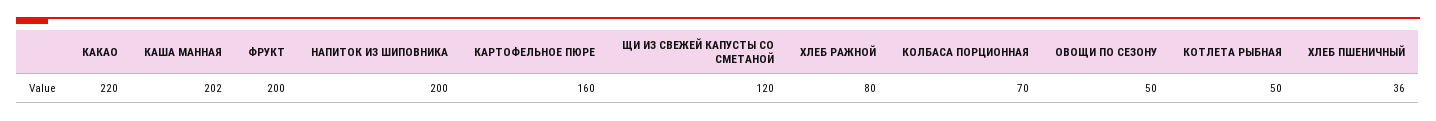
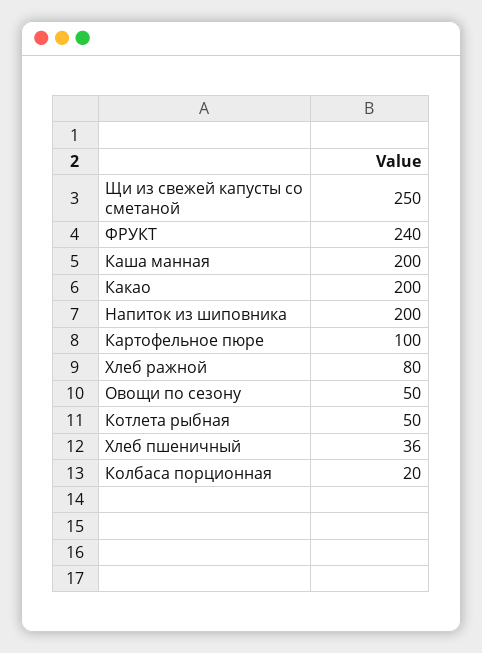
КАКАО: 220 -> 200
КАША МАННАЯ: 202 -> 200
ФРУКТ: 200 -> 240
КАРТОФЕЛЬНОЕ ПЮРЕ: 160 -> 100
ЩИ ИЗ СВЕЖЕЙ КАПУСТЫ СО СМЕТАНОЙ: 120 -> 250
КОЛБАСА ПОРЦИОННАЯ: 70 -> 20

